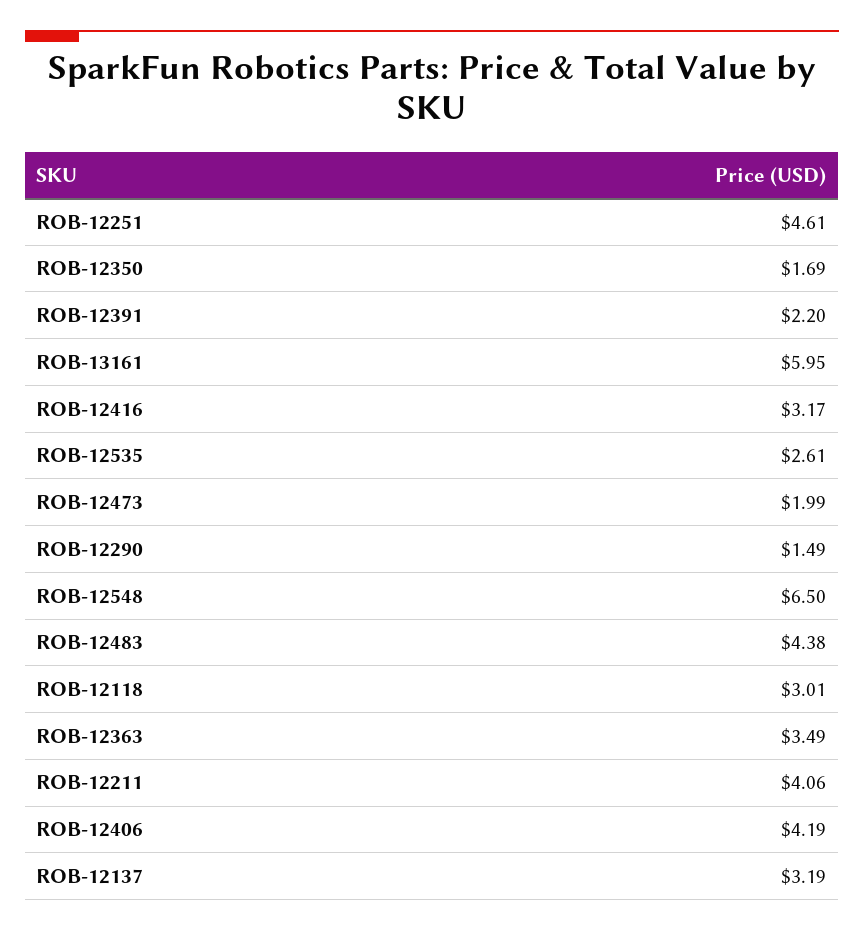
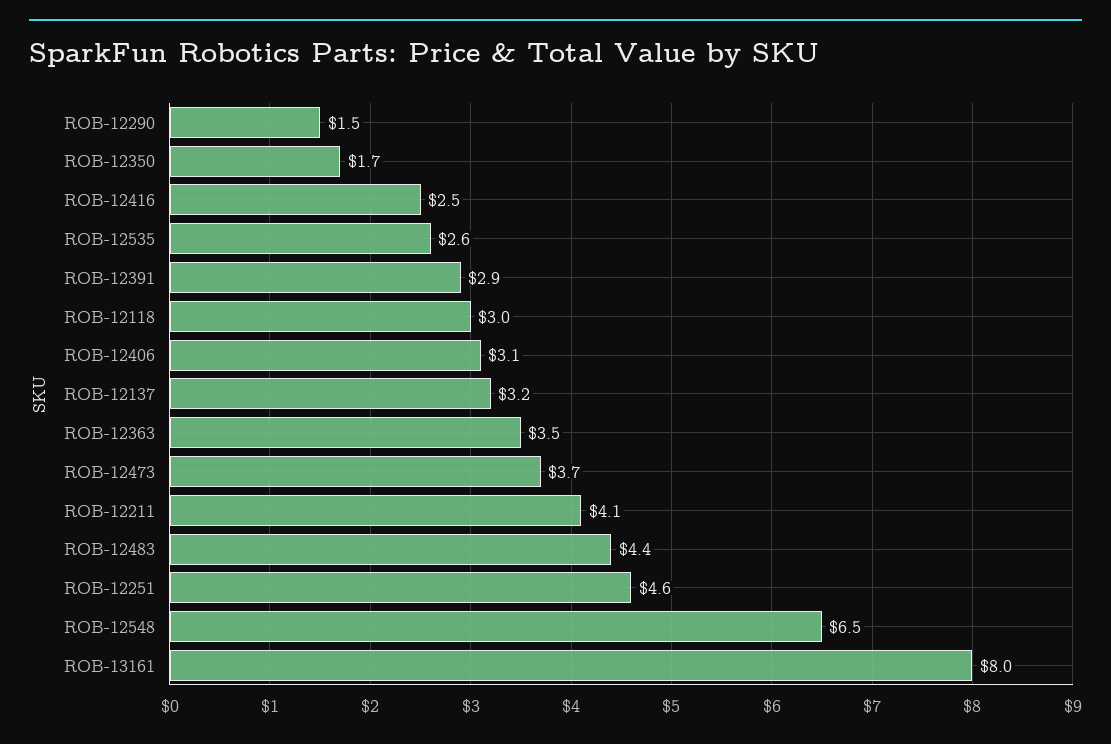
ROB-12391: 2.2 -> 2.9
ROB-13161: 5.95 -> 8
ROB-12416: 3.17 -> 2.5
ROB-12473: 1.99 -> 3.7
ROB-12406: 4.19 -> 3.1

